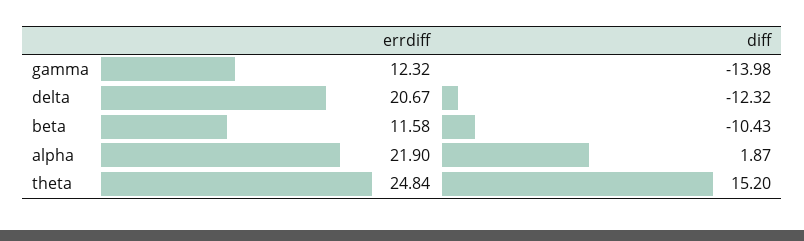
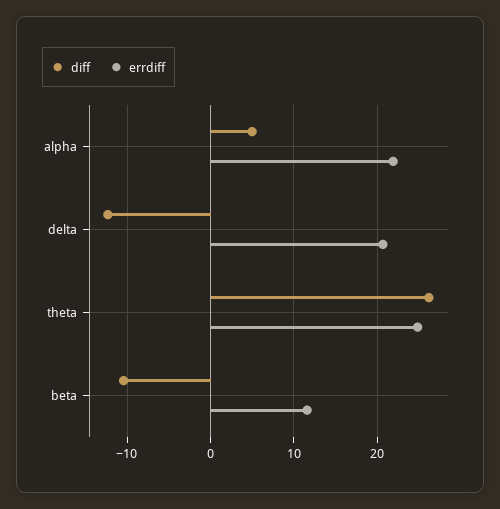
errdiff, gamma: 12.32 -> none
diff, gamma: -13.98 -> none
diff, alpha: 1.87 -> 5
diff, theta: 15.2 -> 26

